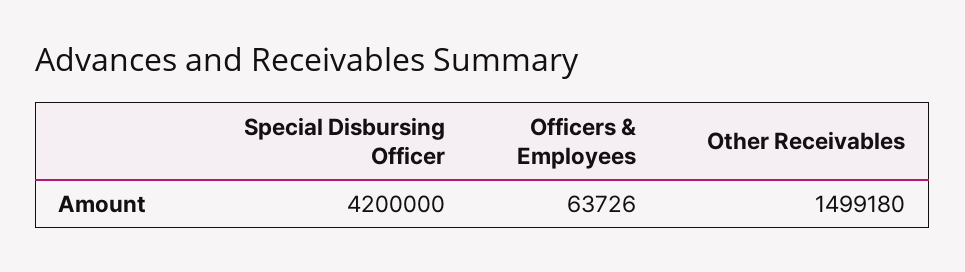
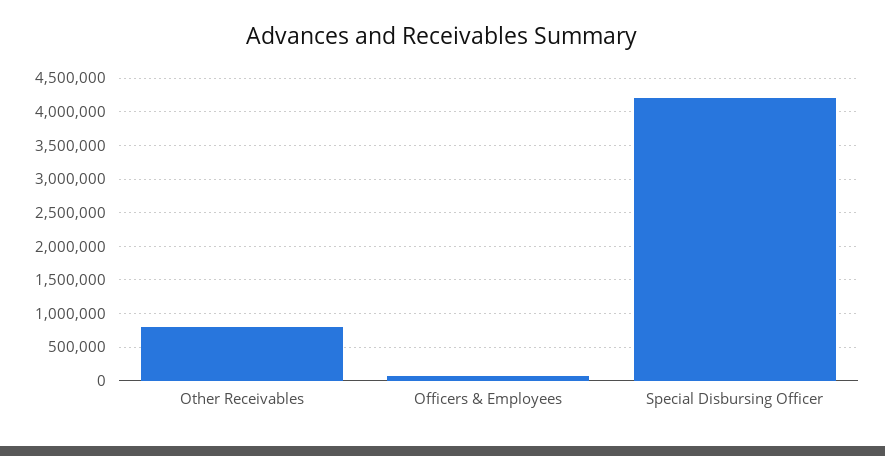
Other Receivables: 1499180 -> 800000

